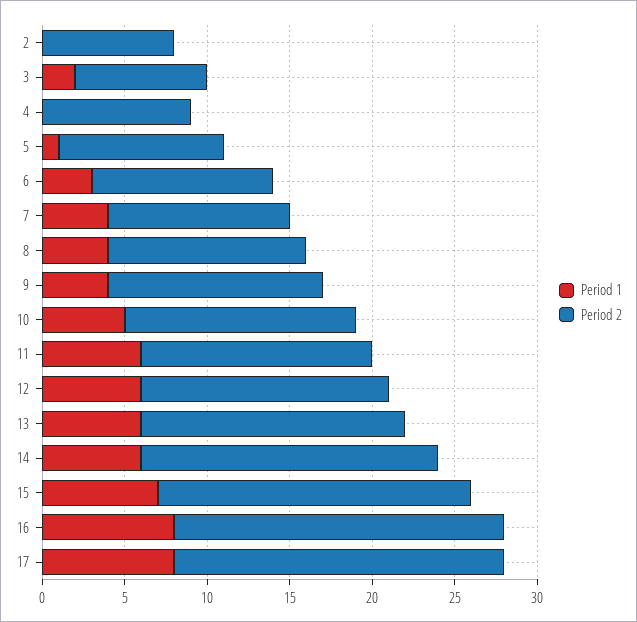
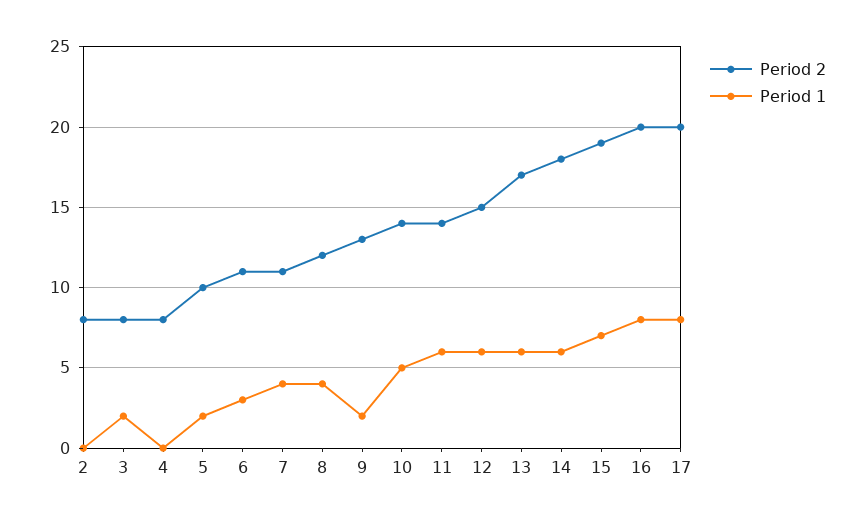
Period 2, 4: 9 -> 8
Period 1, 5: 1 -> 2
Period 1, 9: 4 -> 2
Period 2, 13: 16 -> 17

